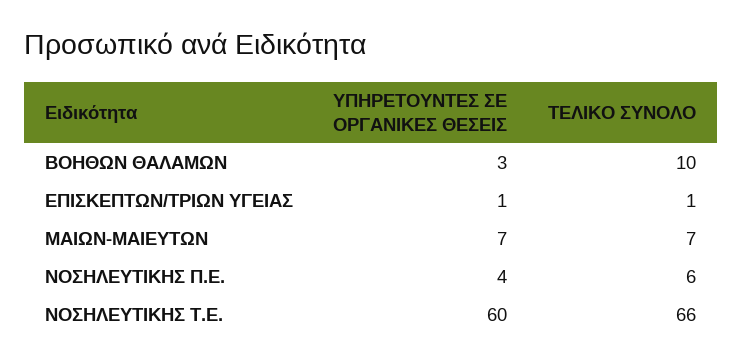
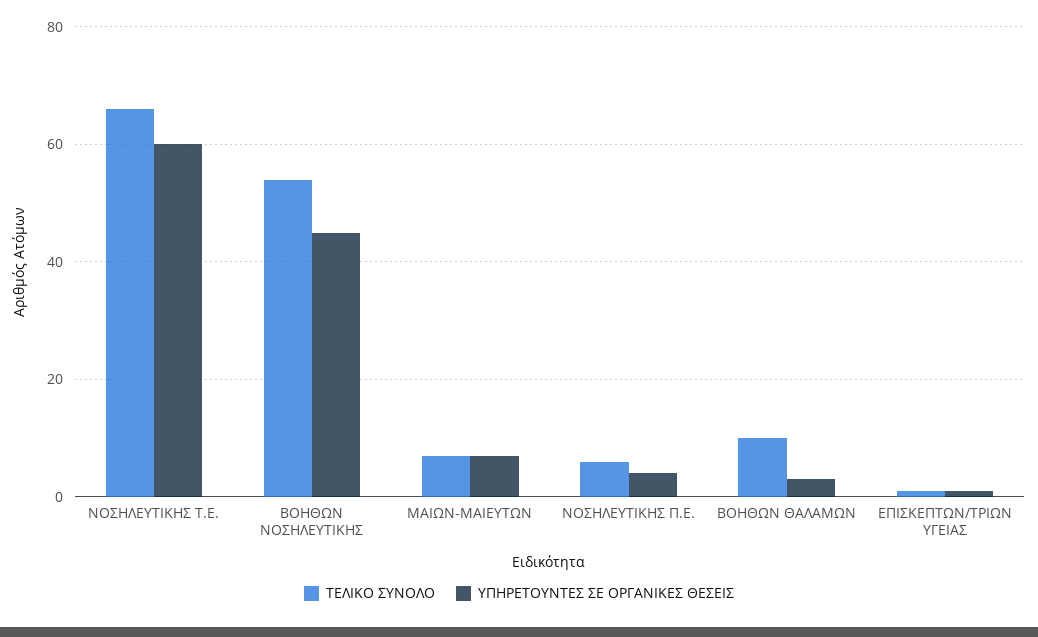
ΤΕΛΙΚΟ ΣΥΝΟΛΟ, ΒΟΗΘΩΝ ΝΟΣΗΛΕΥΤΙΚΗΣ: none -> 55
ΥΠΗΡΕΤΟΥΝΤΕΣ ΣΕ ΟΡΓΑΝΙΚΕΣ ΘΕΣΕΙΣ, ΒΟΗΘΩΝ ΝΟΣΗΛΕΥΤΙΚΗΣ: none -> 45

